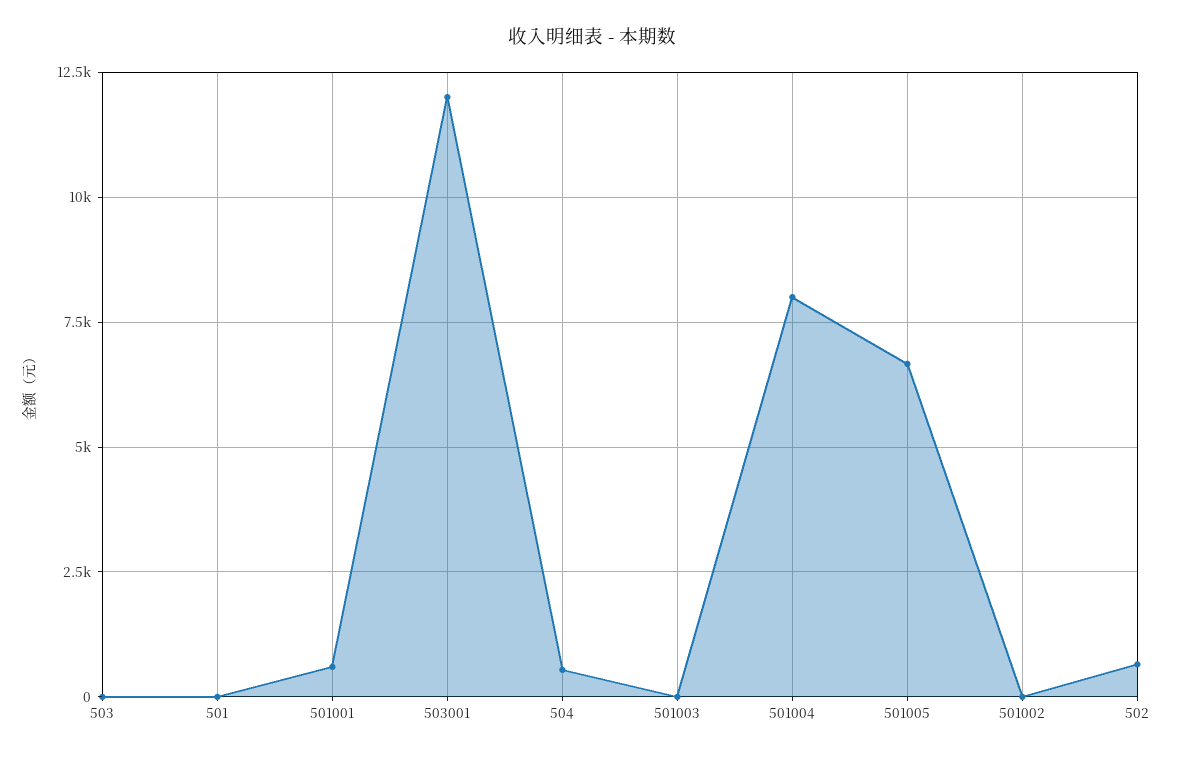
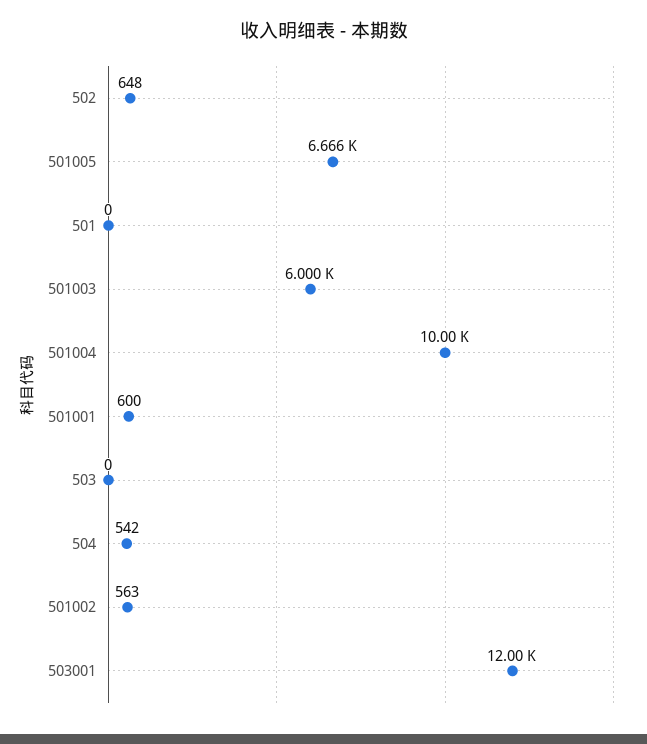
501003: 0 -> 6000
501004: 8000 -> 10000
501002: 0 -> 563

